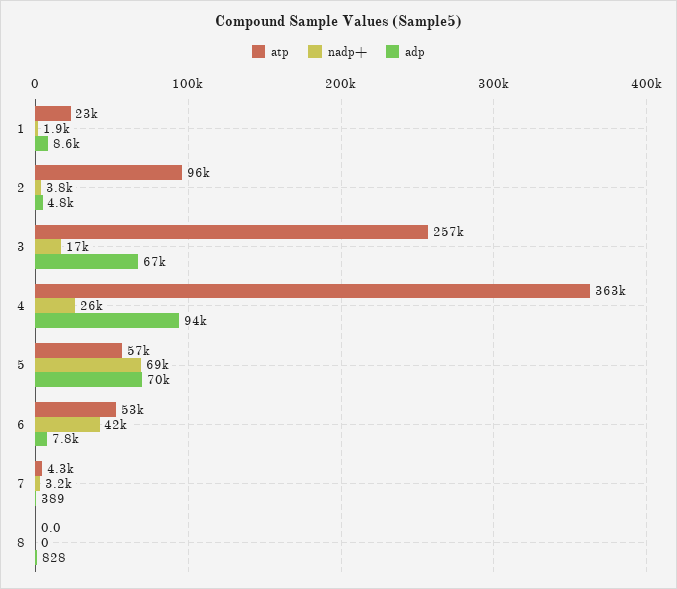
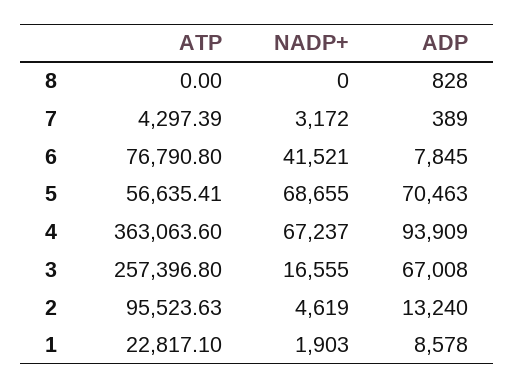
nadp+, 2: 3800 -> 4619
adp, 2: 4800 -> 13240
nadp+, 4: 26000 -> 67237
atp, 6: 53000 -> 76790.8

